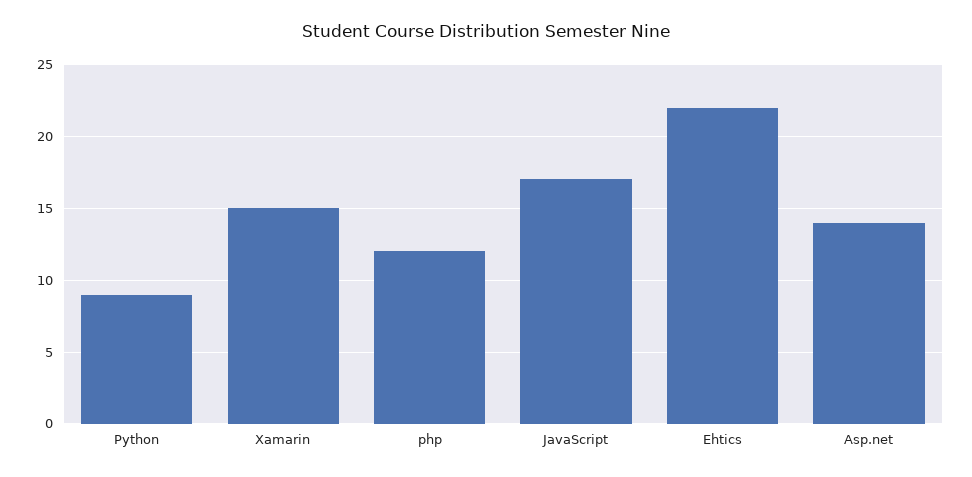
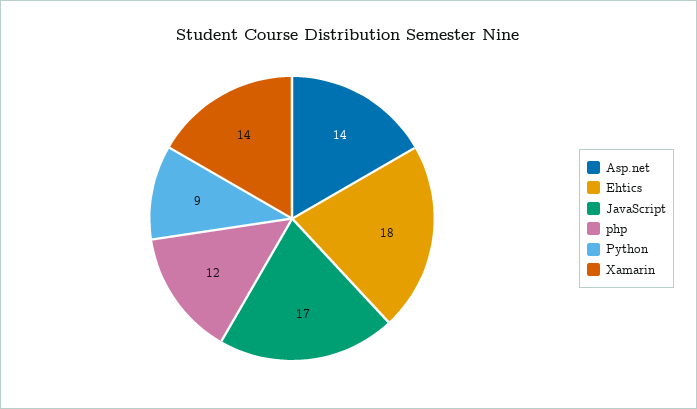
Xamarin: 15 -> 14
Ehtics: 22 -> 18

